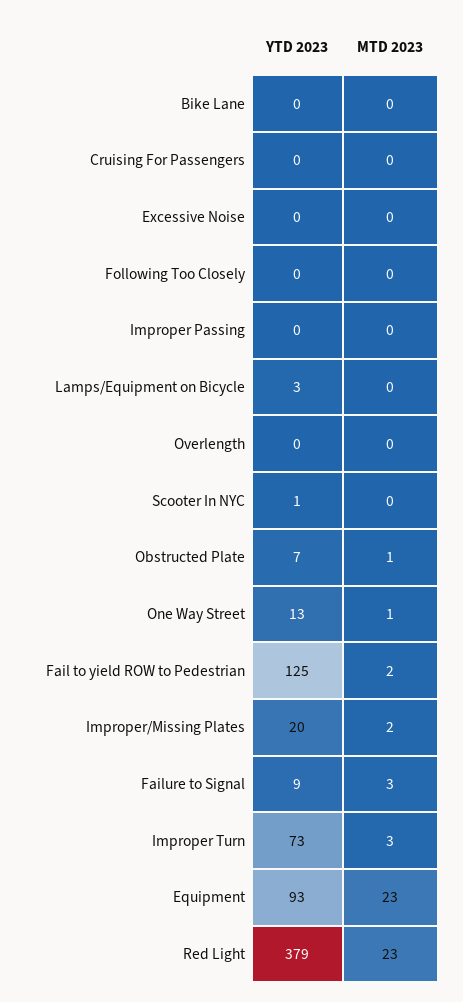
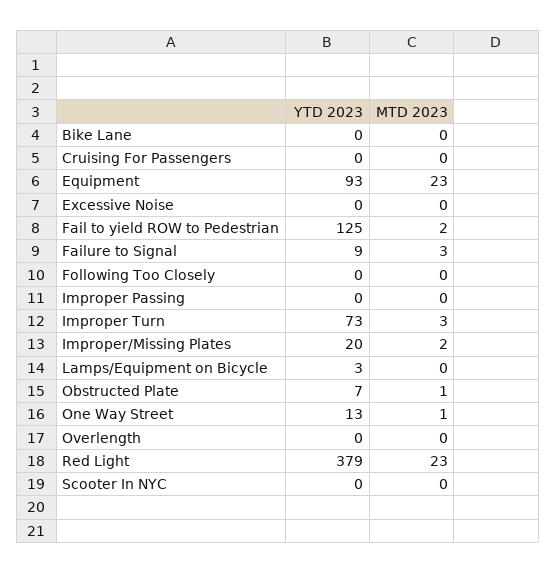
YTD 2023, Scooter In NYC: 1 -> 0

